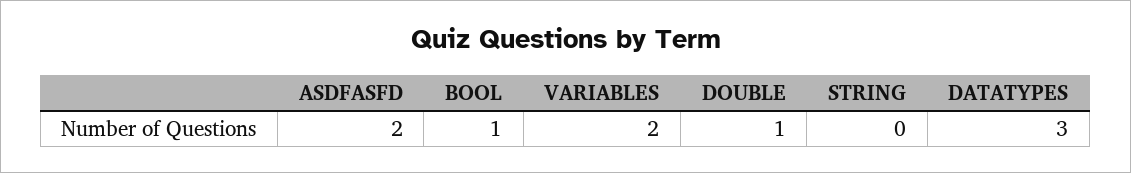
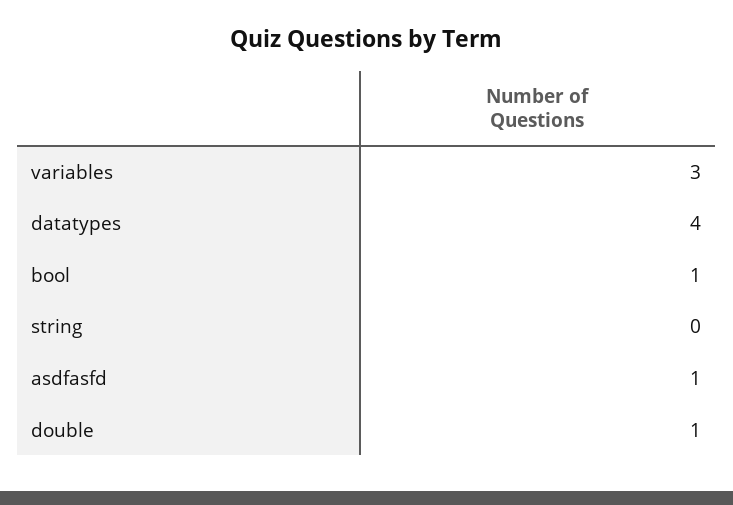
ASDFASFD: 2 -> 1
VARIABLES: 2 -> 3
DATATYPES: 3 -> 4

